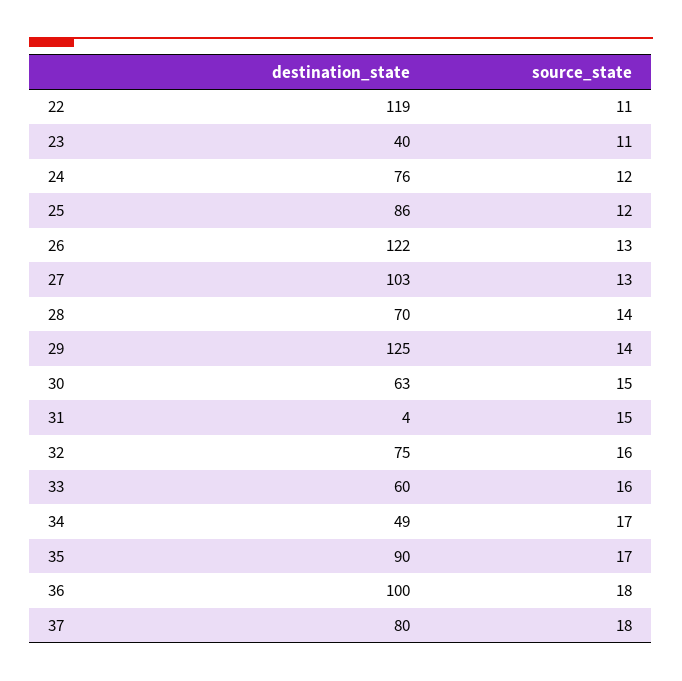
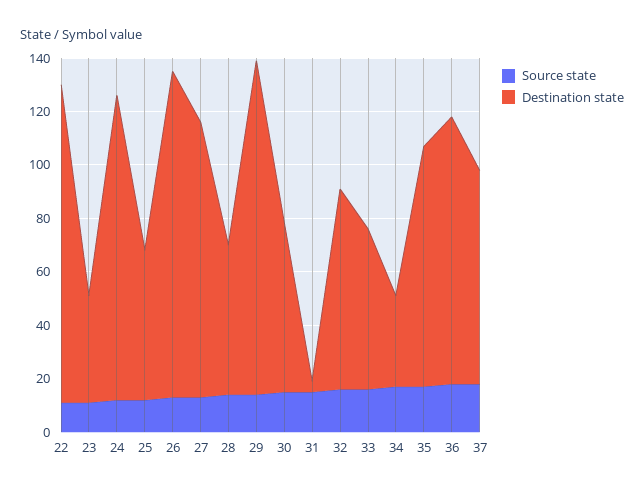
destination_state, 24: 76 -> 115
destination_state, 25: 86 -> 55
destination_state, 28: 70 -> 55
destination_state, 34: 49 -> 35

